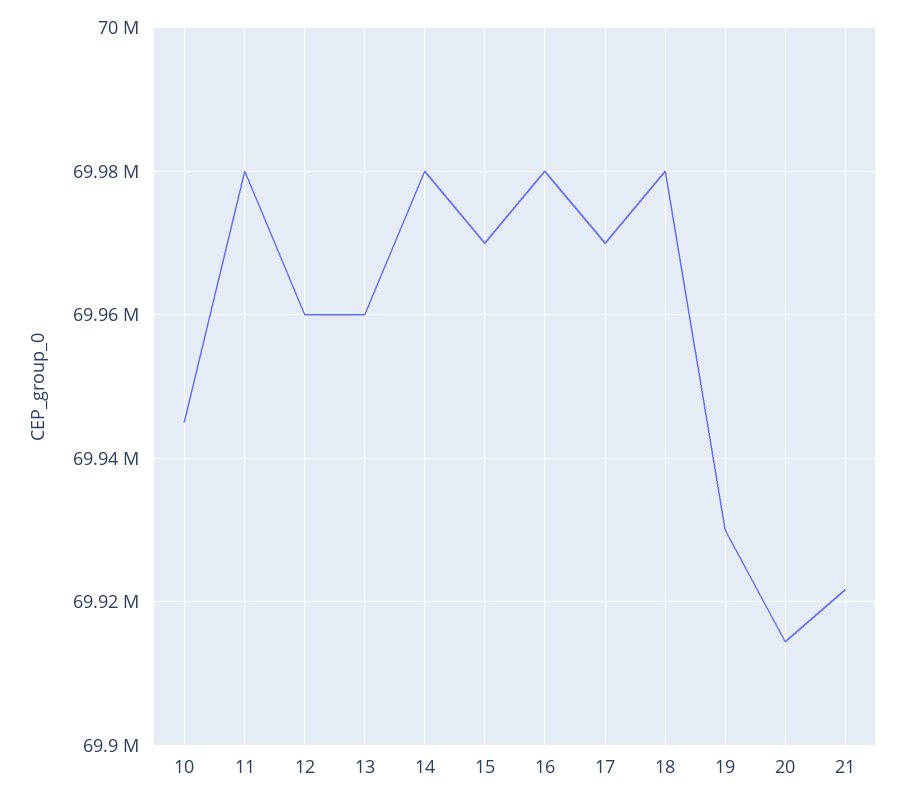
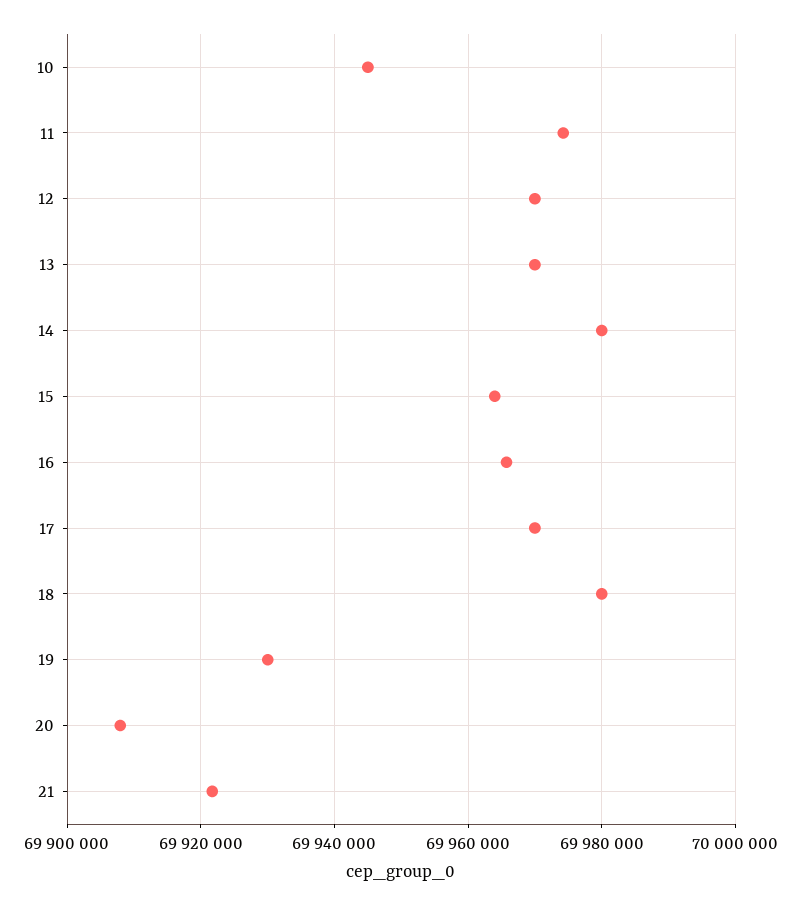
11: 69980000 -> 69974000
12: 69960000 -> 69970000
13: 69960000 -> 69970000
15: 69970000 -> 69964000
16: 69980000 -> 69966000
20: 69914000 -> 69908000

